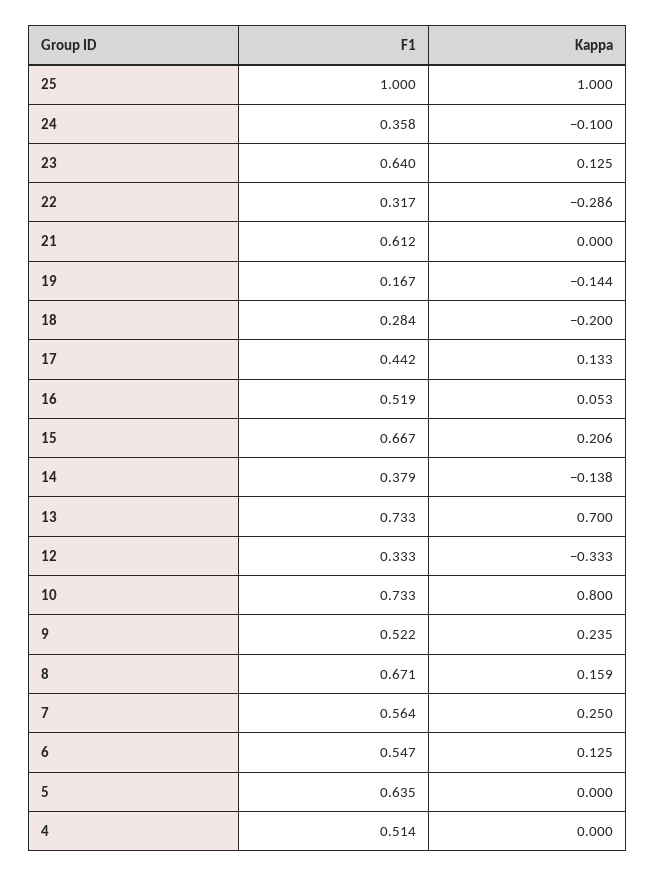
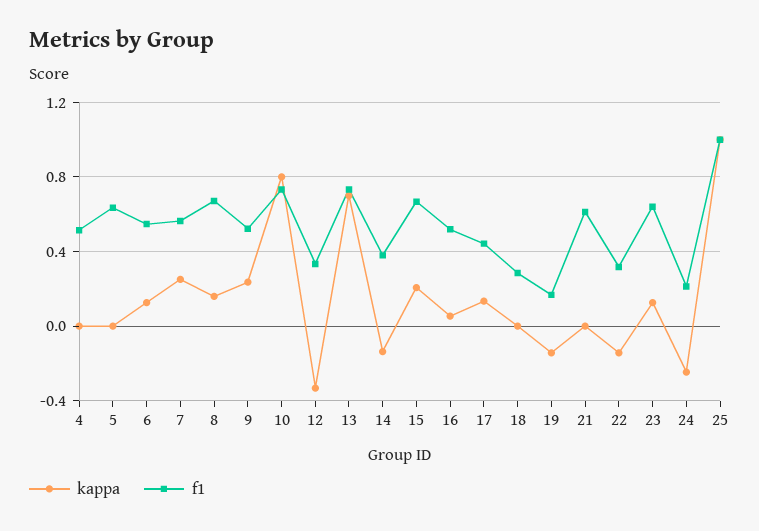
F1, 24: 0.358 -> 0.2
Kappa, 24: -0.1 -> -0.25
Kappa, 22: -0.286 -> -0.15
Kappa, 18: -0.2 -> 0

